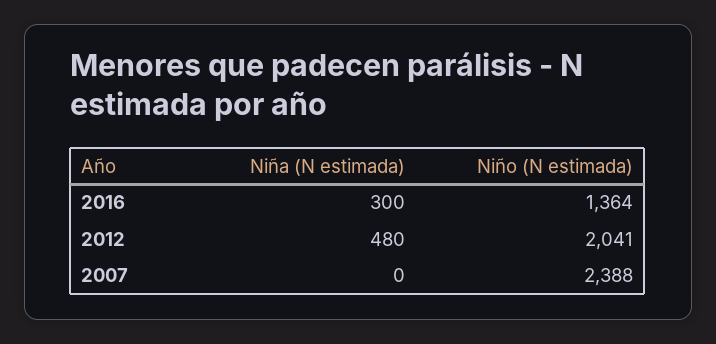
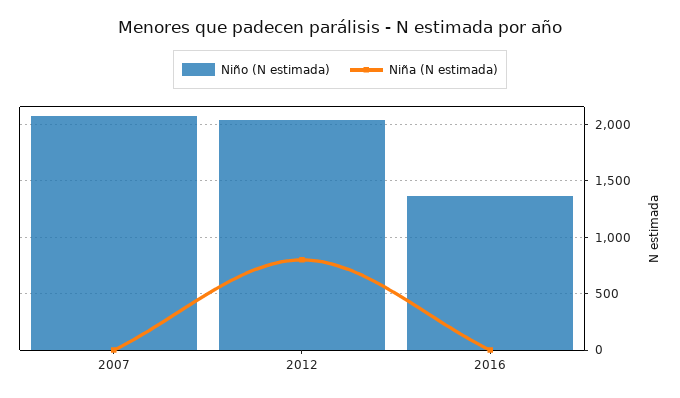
Niña (N estimada), 2016: 300 -> 0
Niña (N estimada), 2012: 480 -> 800
Niño (N estimada), 2007: 2388 -> 2100

